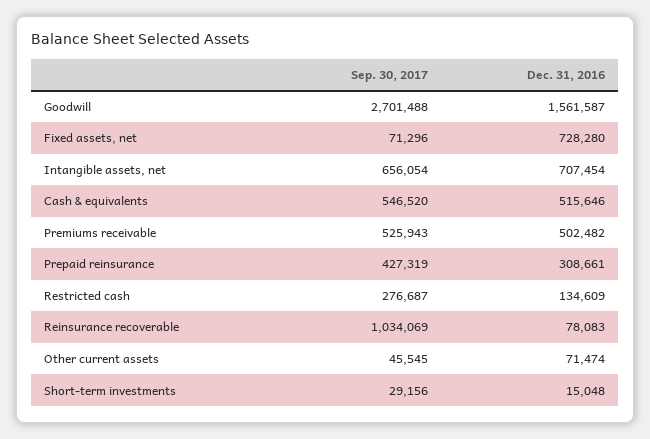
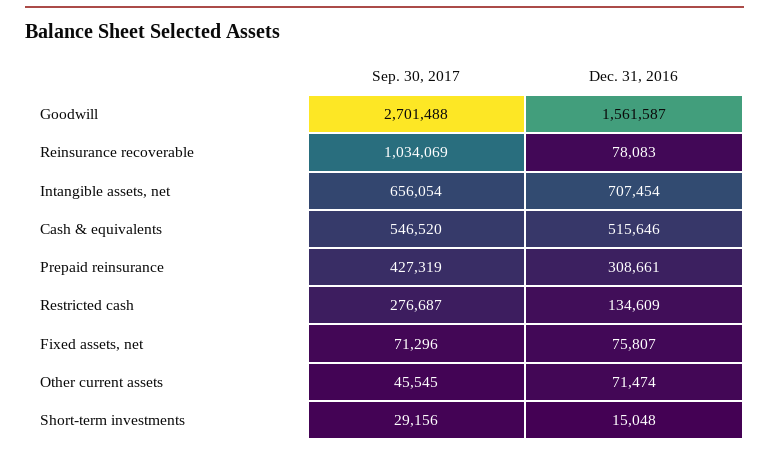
Dec. 31, 2016, Fixed assets, net: 728280 -> 75807
Sep. 30, 2017, Premiums receivable: 525943 -> none
Dec. 31, 2016, Premiums receivable: 502482 -> none

